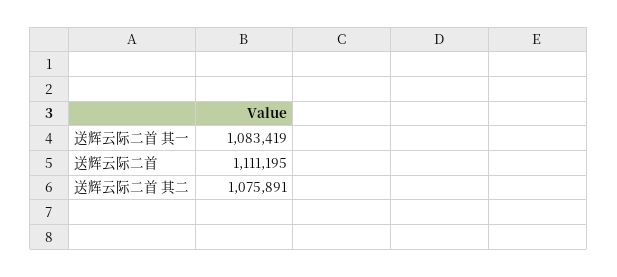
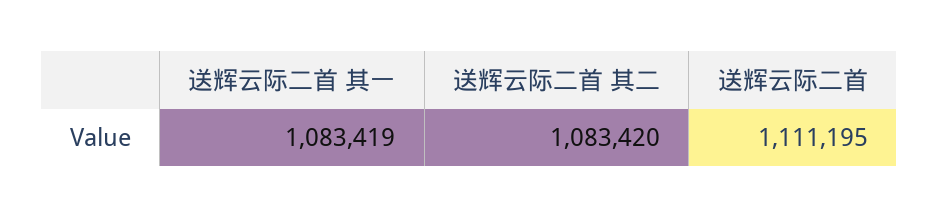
送辉云际二首 其二: 1075891 -> 1083420

